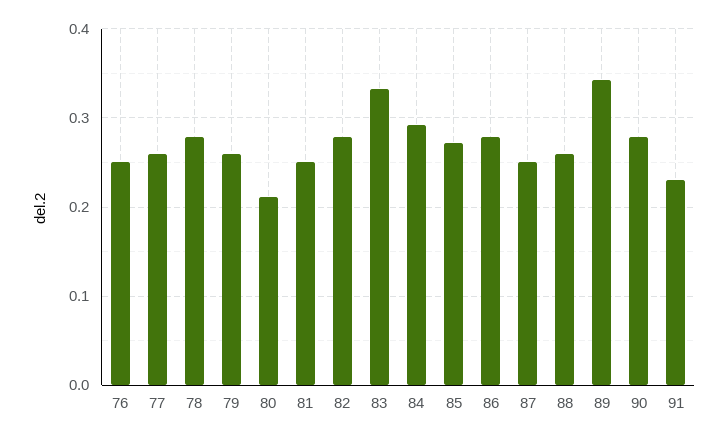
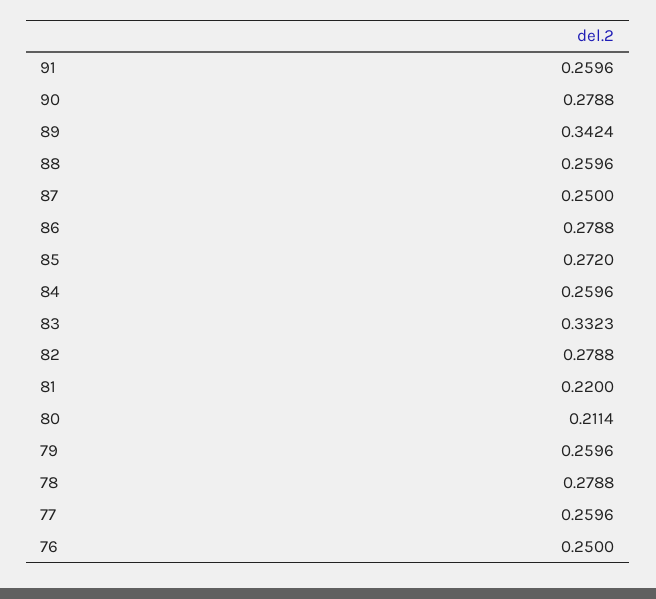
81: 0.25 -> 0.22
84: 0.29 -> 0.2596
91: 0.23 -> 0.2596

